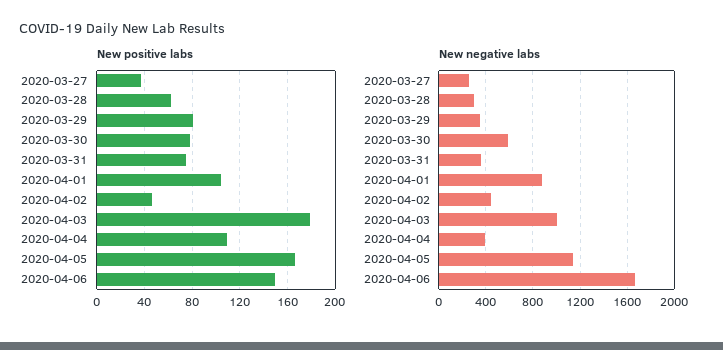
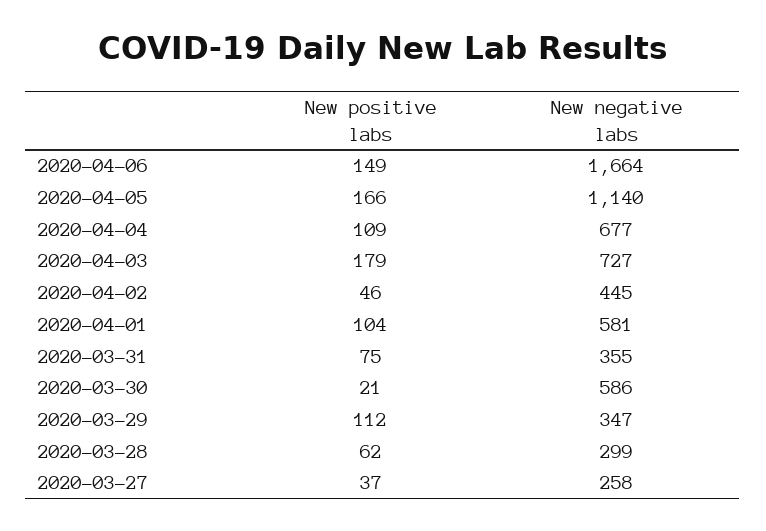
New positive labs, 2020-03-29: 80 -> 112
New positive labs, 2020-03-30: 80 -> 21
New negative labs, 2020-04-01: 900 -> 581
New negative labs, 2020-04-03: 1000 -> 727
New negative labs, 2020-04-04: 400 -> 677

